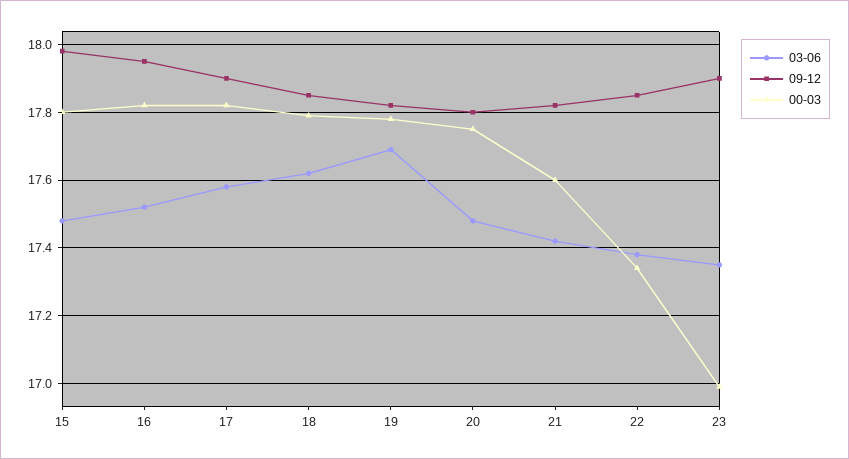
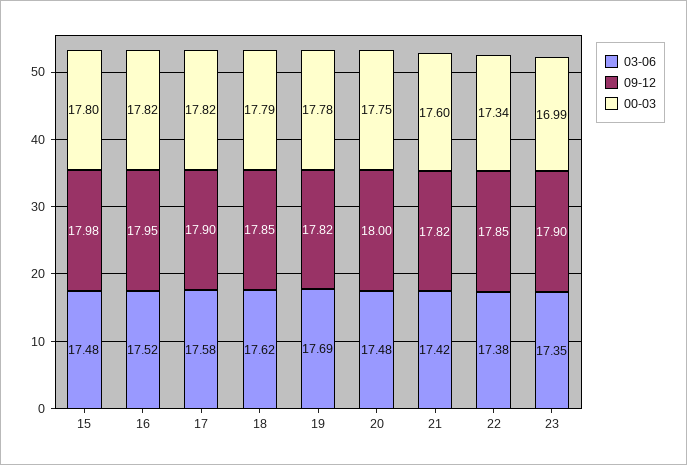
09-12, 20: 17.8 -> 18

